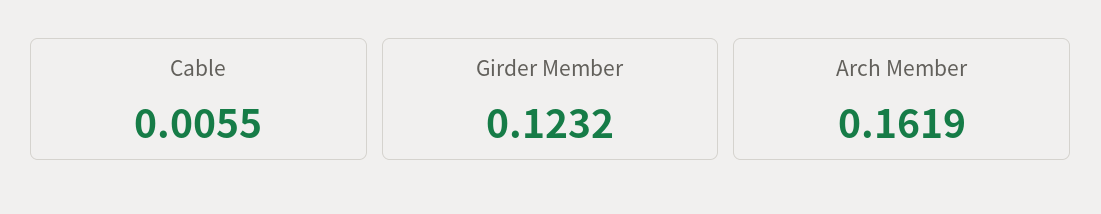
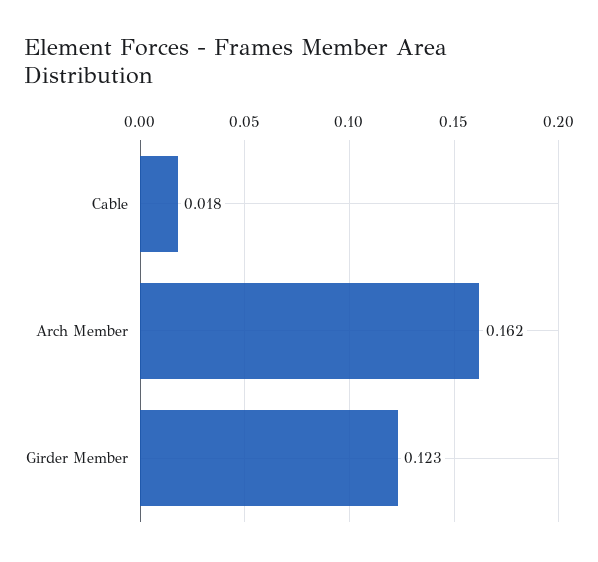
Cable: 0.0055 -> 0.018

